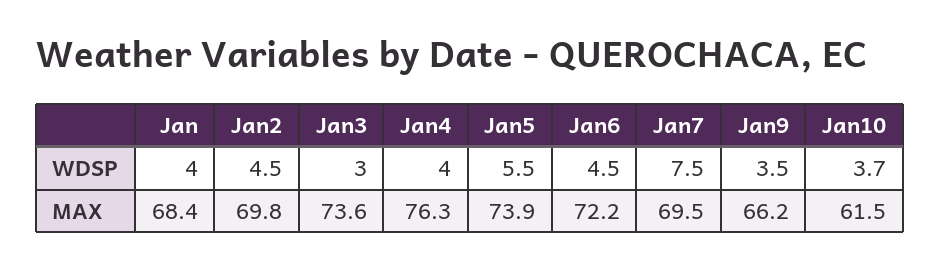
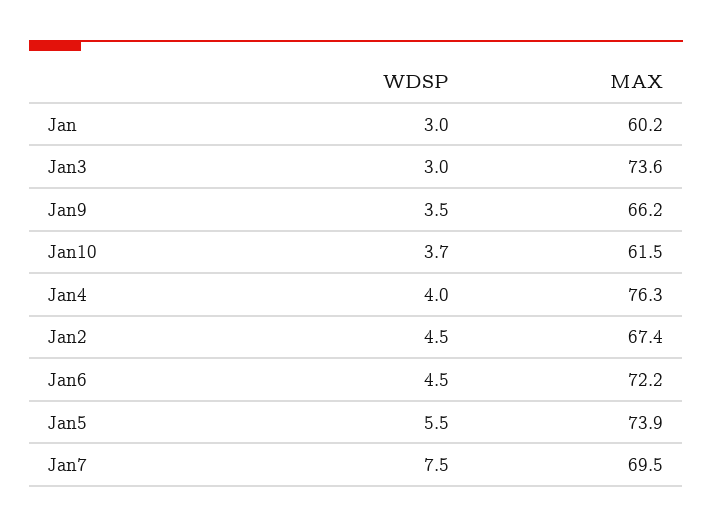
Jan, WDSP: 4 -> 3
Jan, MAX: 68.4 -> 60.2
Jan2, MAX: 69.8 -> 67.4

